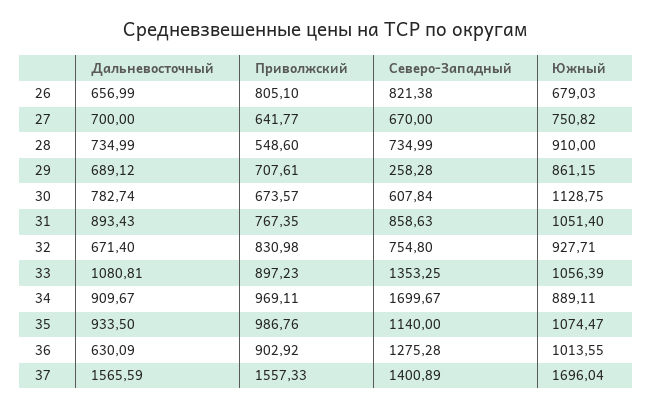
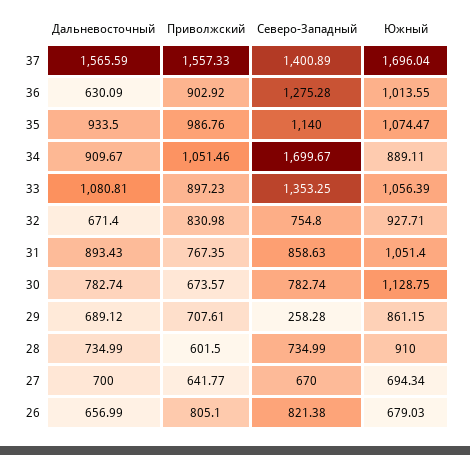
Южный, 27: 750.82 -> 694.34
Приволжский, 28: 548.6 -> 601.5
Северо-Западный, 30: 607.84 -> 782.74
Приволжский, 34: 969.11 -> 1051.46

